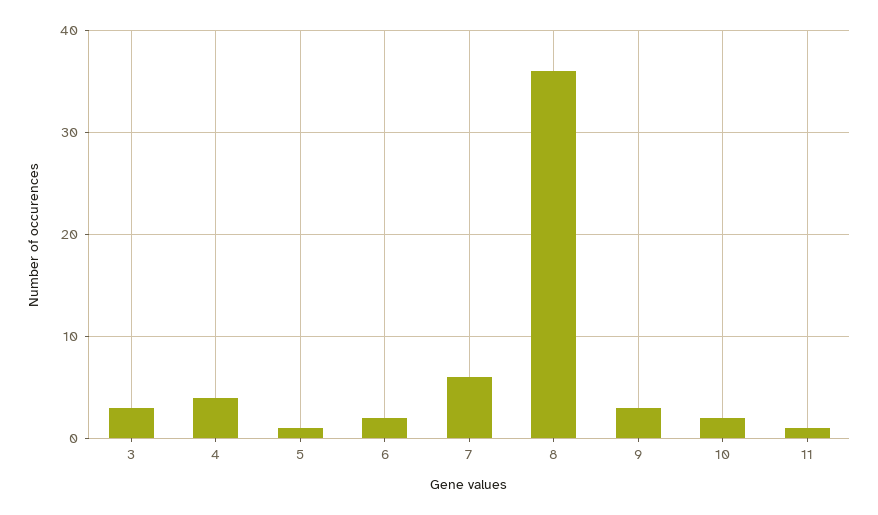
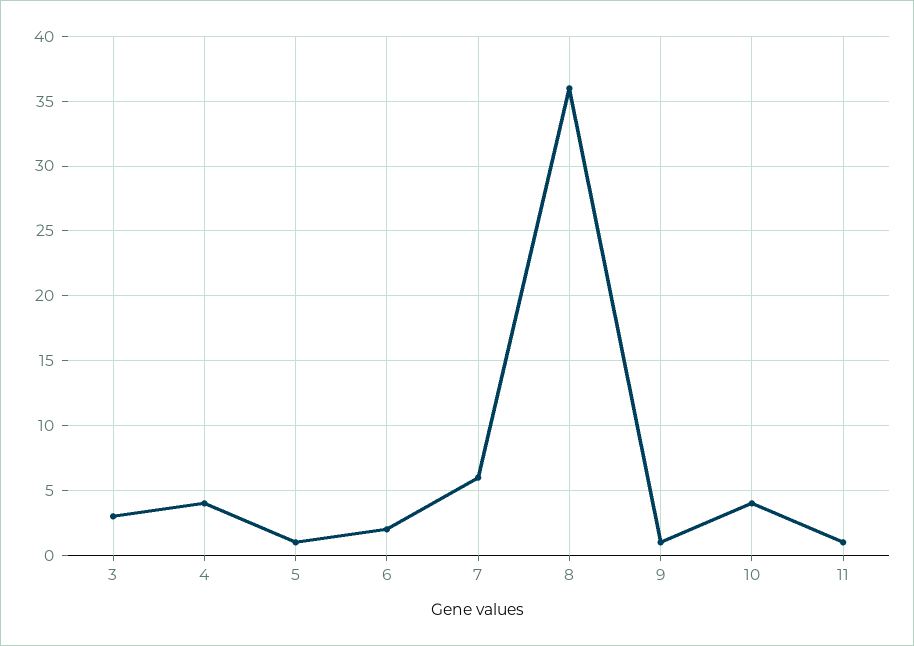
9: 3 -> 1
10: 2 -> 4

